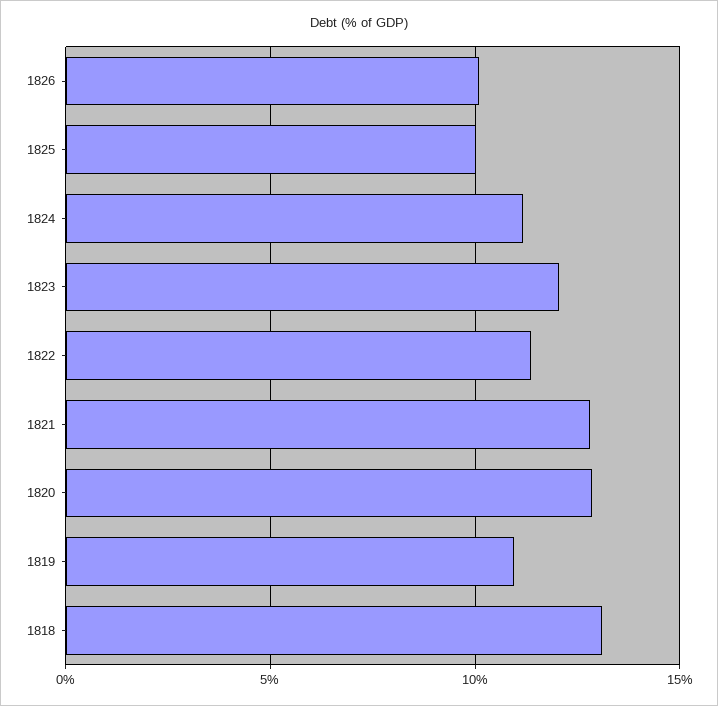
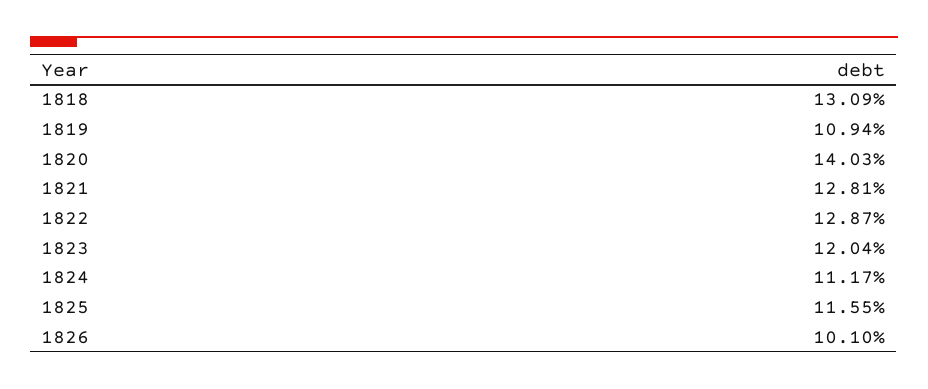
1825: 10 -> 11.55
1822: 11.5 -> 12.87
1820: 13 -> 14.03

